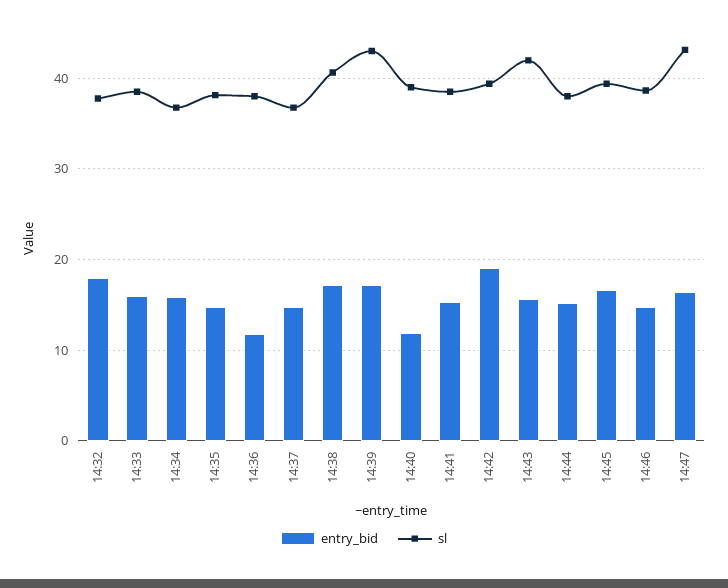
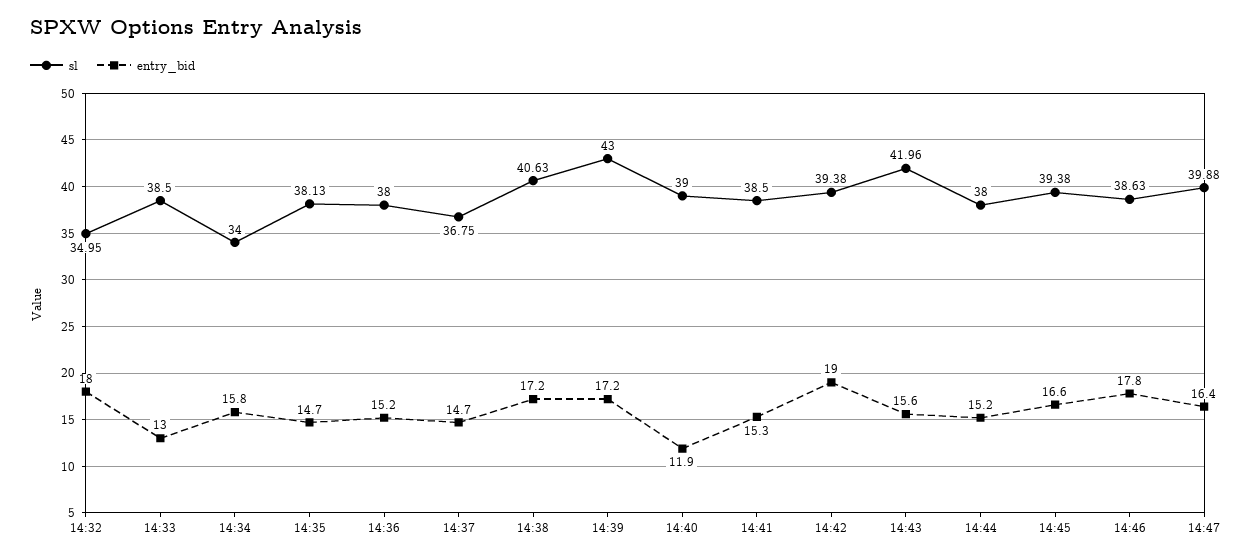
sl, 14:32: 38 -> 34.95
entry_bid, 14:33: 16 -> 13
sl, 14:34: 37 -> 34
entry_bid, 14:36: 12 -> 15.2
entry_bid, 14:46: 15 -> 17.8
sl, 14:47: 43 -> 39.88

